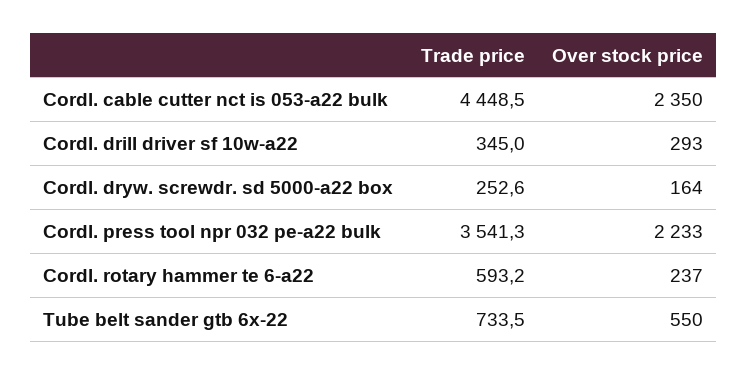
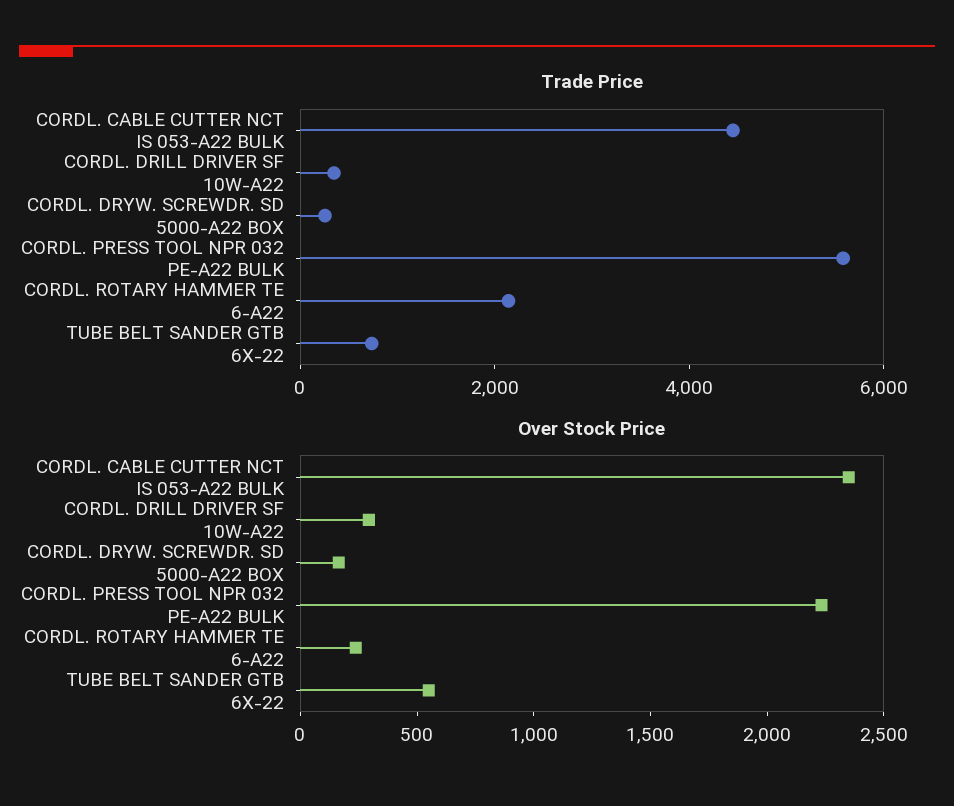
Trade price, Cordl. press tool npr 032 pe-a22 bulk: 3541.3 -> 5500
Trade price, Cordl. rotary hammer te 6-a22: 593.2 -> 2000

